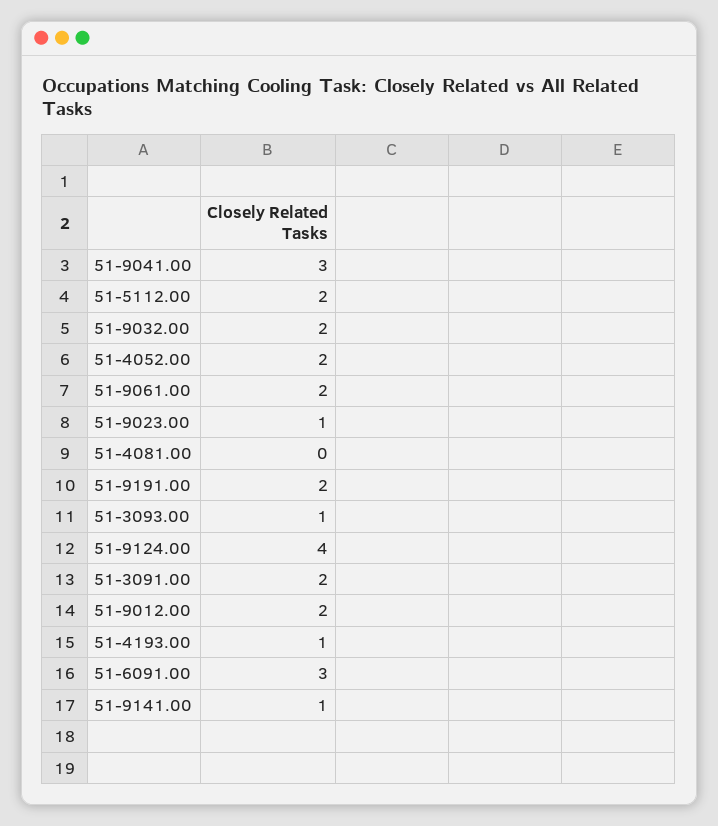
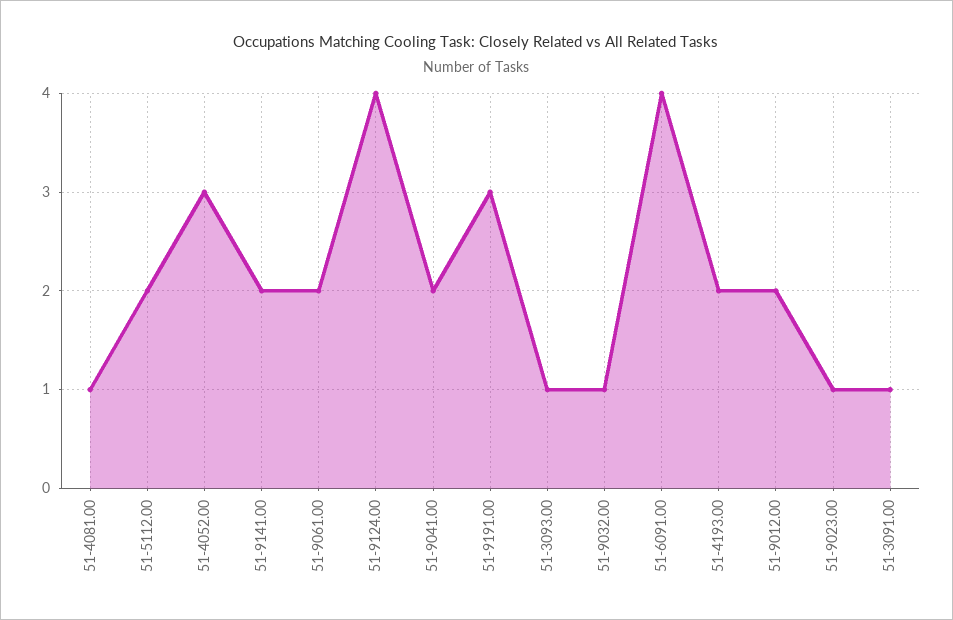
51-9041.00: 3 -> 2
51-9032.00: 2 -> 1
51-4052.00: 2 -> 3
51-4081.00: 0 -> 1
51-9191.00: 2 -> 3
51-3091.00: 2 -> 1
51-4193.00: 1 -> 2
51-6091.00: 3 -> 4
51-9141.00: 1 -> 2

